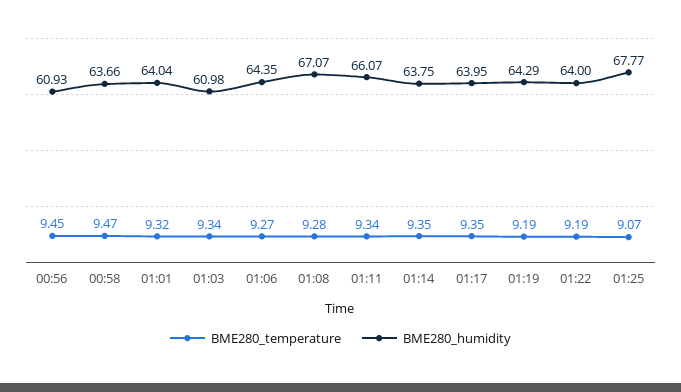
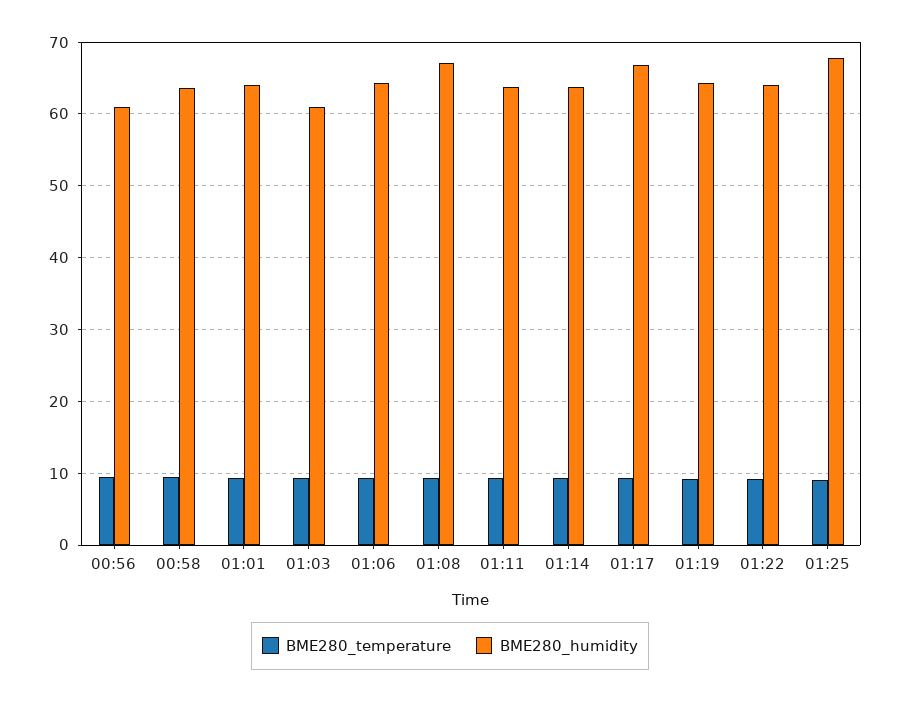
BME280_humidity, 01:11: 66.07 -> 64
BME280_humidity, 01:17: 63.95 -> 67

